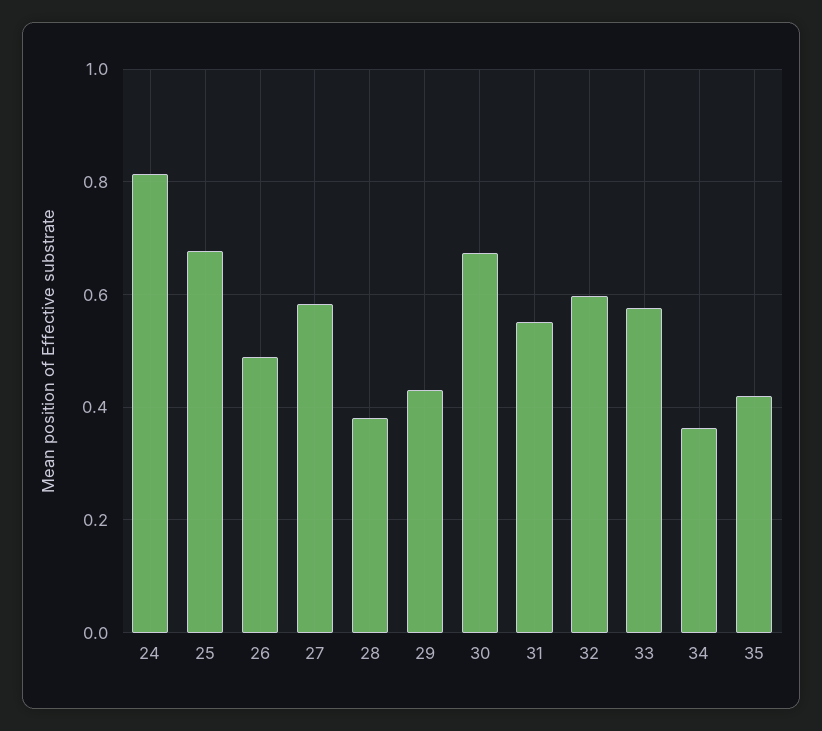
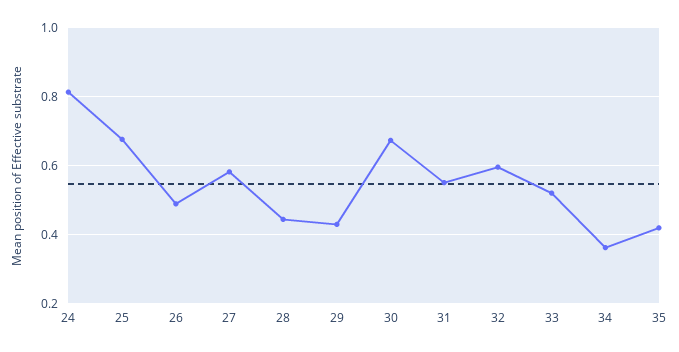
28: 0.38 -> 0.44
33: 0.58 -> 0.52

